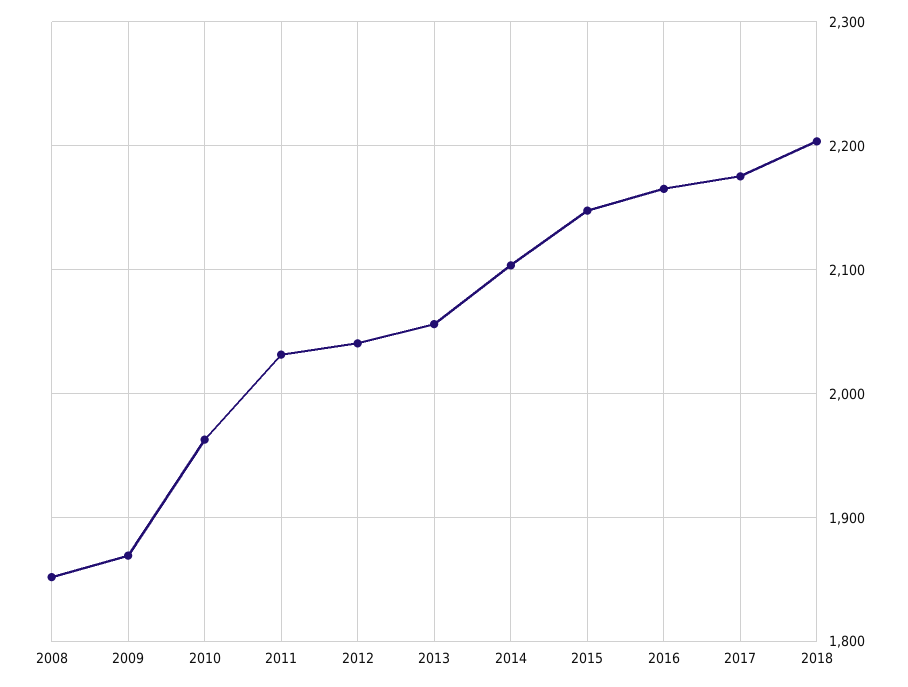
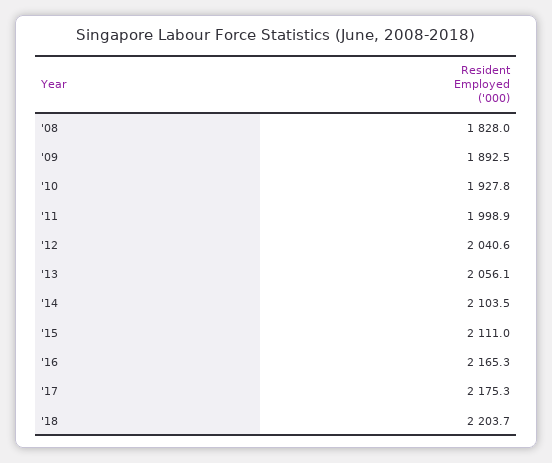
2008: 1850 -> 1828
2009: 1870 -> 1892.5
2010: 1960 -> 1927.8
2011: 2030 -> 1998.9
2015: 2150 -> 2111

